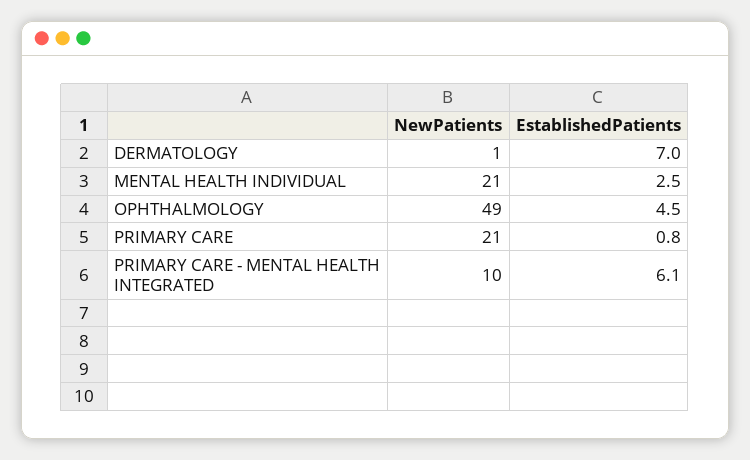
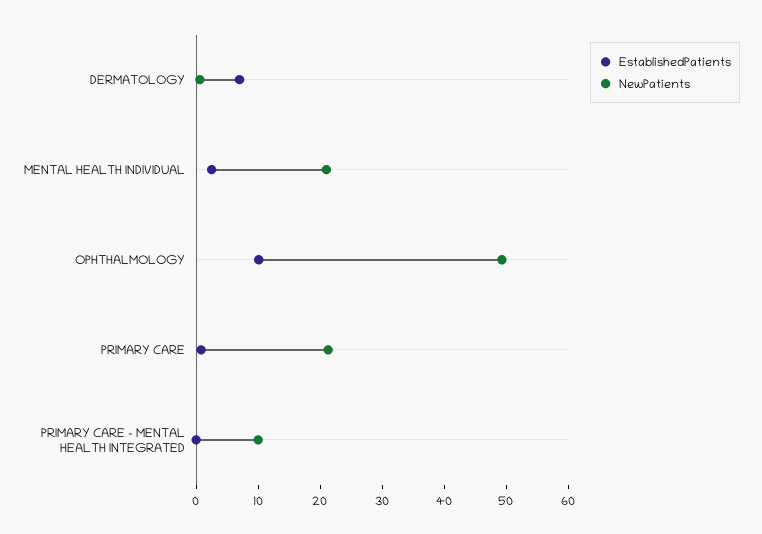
EstablishedPatients, OPHTHALMOLOGY: 4.5 -> 10
EstablishedPatients, PRIMARY CARE - MENTAL HEALTH INTEGRATED: 6.1 -> 0

